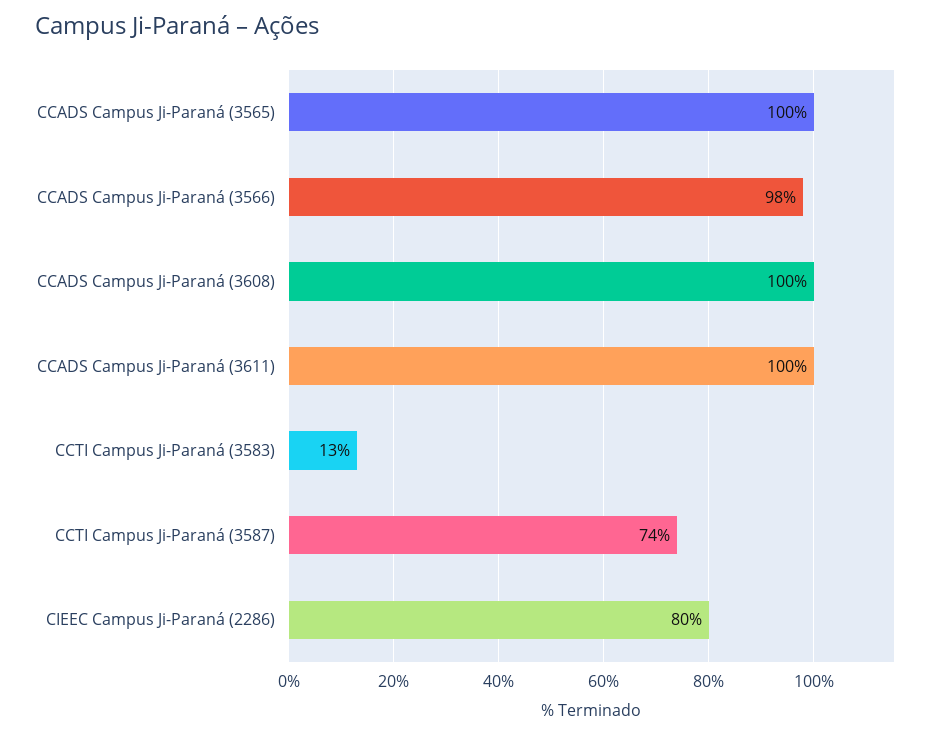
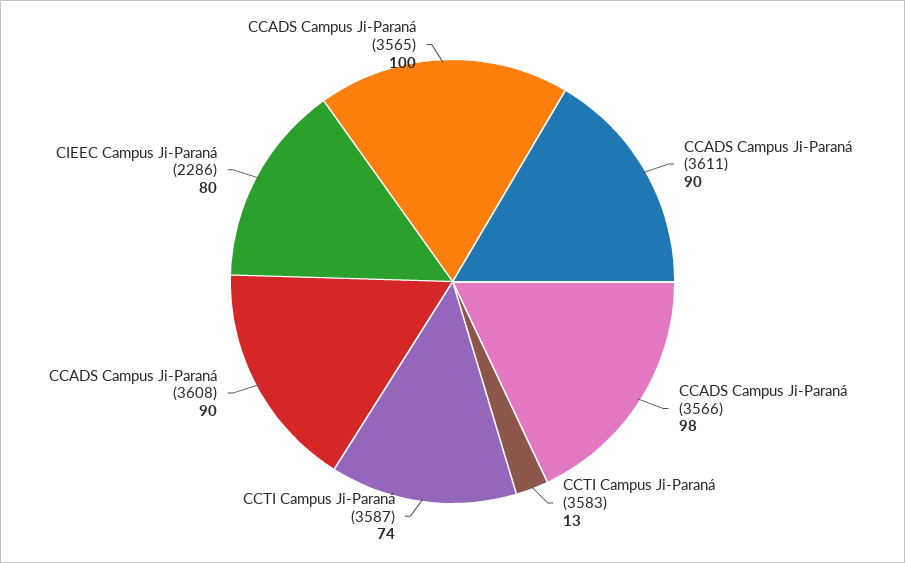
CCADS Campus Ji-Paraná (3608): 100 -> 90
CCADS Campus Ji-Paraná (3611): 100 -> 90

